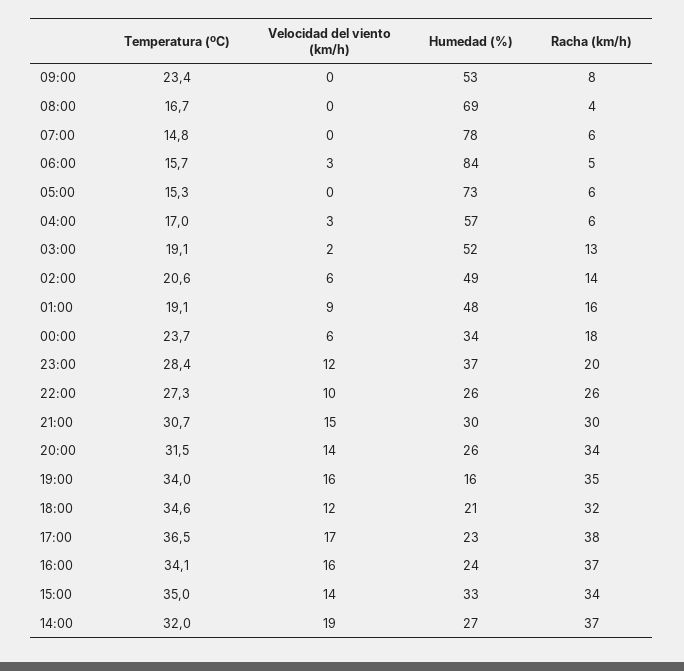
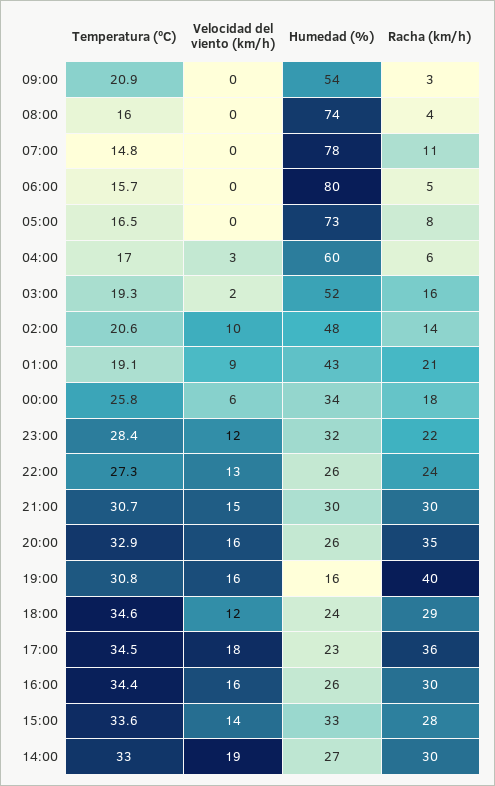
Temperatura (ºC), 09:00: 23.4 -> 20.9
Humedad (%), 09:00: 53 -> 54
Racha (km/h), 09:00: 8 -> 3
Temperatura (ºC), 08:00: 16.7 -> 16
Humedad (%), 08:00: 69 -> 74
Racha (km/h), 07:00: 6 -> 11
Velocidad del viento (km/h), 06:00: 3 -> 0
Humedad (%), 06:00: 84 -> 80
Temperatura (ºC), 05:00: 15.3 -> 16.5
Racha (km/h), 05:00: 6 -> 8
Humedad (%), 04:00: 57 -> 60
Temperatura (ºC), 03:00: 19.1 -> 19.3
Racha (km/h), 03:00: 13 -> 16
Velocidad del viento (km/h), 02:00: 6 -> 10
Humedad (%), 02:00: 49 -> 48
Humedad (%), 01:00: 48 -> 43
Racha (km/h), 01:00: 16 -> 21
Temperatura (ºC), 00:00: 23.7 -> 25.8
Humedad (%), 23:00: 37 -> 32
Racha (km/h), 23:00: 20 -> 22
Velocidad del viento (km/h), 22:00: 10 -> 13
Racha (km/h), 22:00: 26 -> 24
Temperatura (ºC), 20:00: 31.5 -> 32.9
Velocidad del viento (km/h), 20:00: 14 -> 16
Racha (km/h), 20:00: 34 -> 35
Temperatura (ºC), 19:00: 34 -> 30.8
Racha (km/h), 19:00: 35 -> 40
Humedad (%), 18:00: 21 -> 24
Racha (km/h), 18:00: 32 -> 29
Temperatura (ºC), 17:00: 36.5 -> 34.5
Velocidad del viento (km/h), 17:00: 17 -> 18
Racha (km/h), 17:00: 38 -> 36
Temperatura (ºC), 16:00: 34.1 -> 34.4
Humedad (%), 16:00: 24 -> 26
Racha (km/h), 16:00: 37 -> 30
Temperatura (ºC), 15:00: 35 -> 33.6
Racha (km/h), 15:00: 34 -> 28
Temperatura (ºC), 14:00: 32 -> 33
Racha (km/h), 14:00: 37 -> 30

